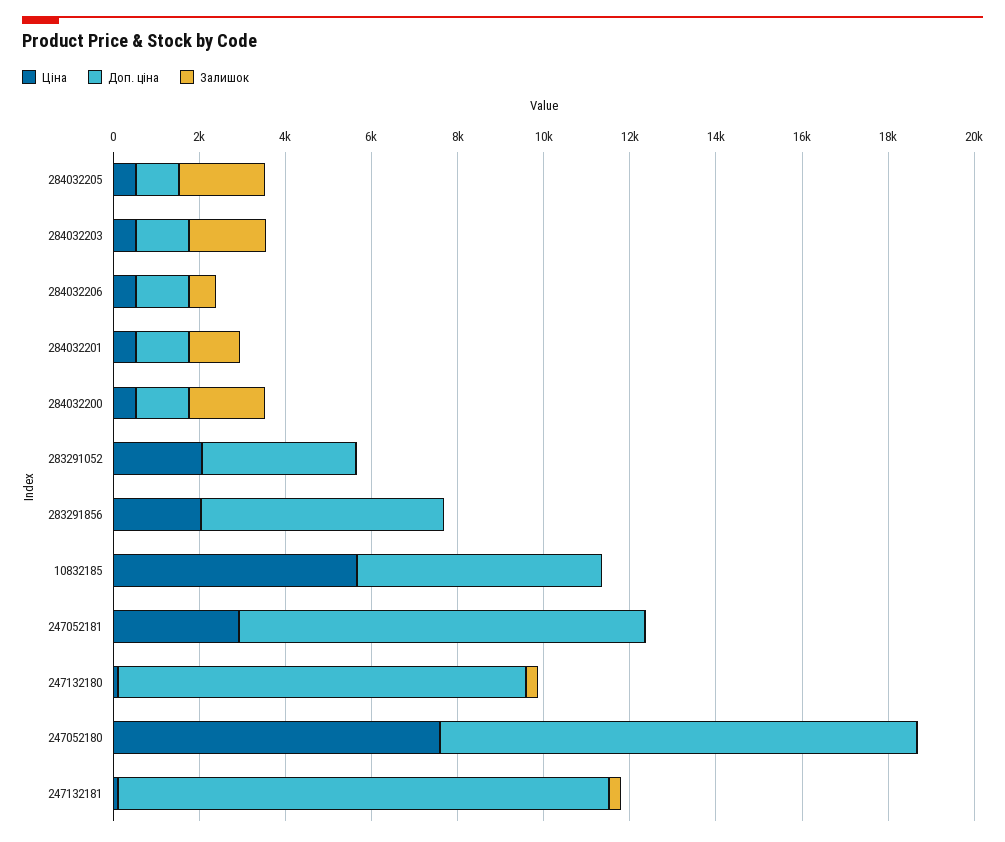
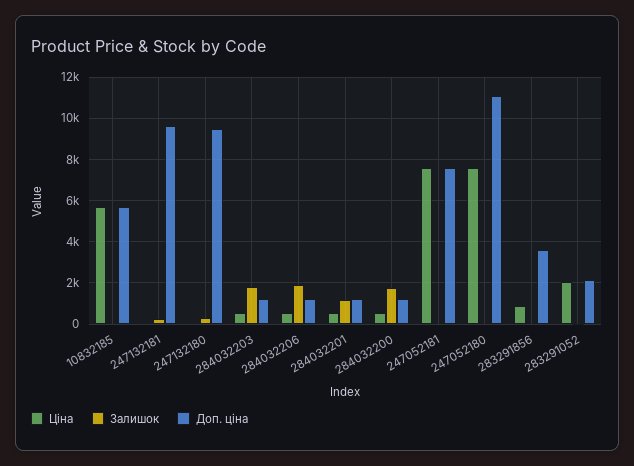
Ціна, 284032205: 500 -> none
Доп. ціна, 284032205: 1000 -> none
Залишок, 284032205: 2000 -> none
Залишок, 284032206: 500 -> 2000
Доп. ціна, 283291052: 3500 -> 2000
Ціна, 283291856: 2000 -> 1000
Доп. ціна, 283291856: 5500 -> 3500
Ціна, 247052181: 3000 -> 7500
Доп. ціна, 247052181: 9500 -> 7500
Доп. ціна, 247132181: 11500 -> 9500

